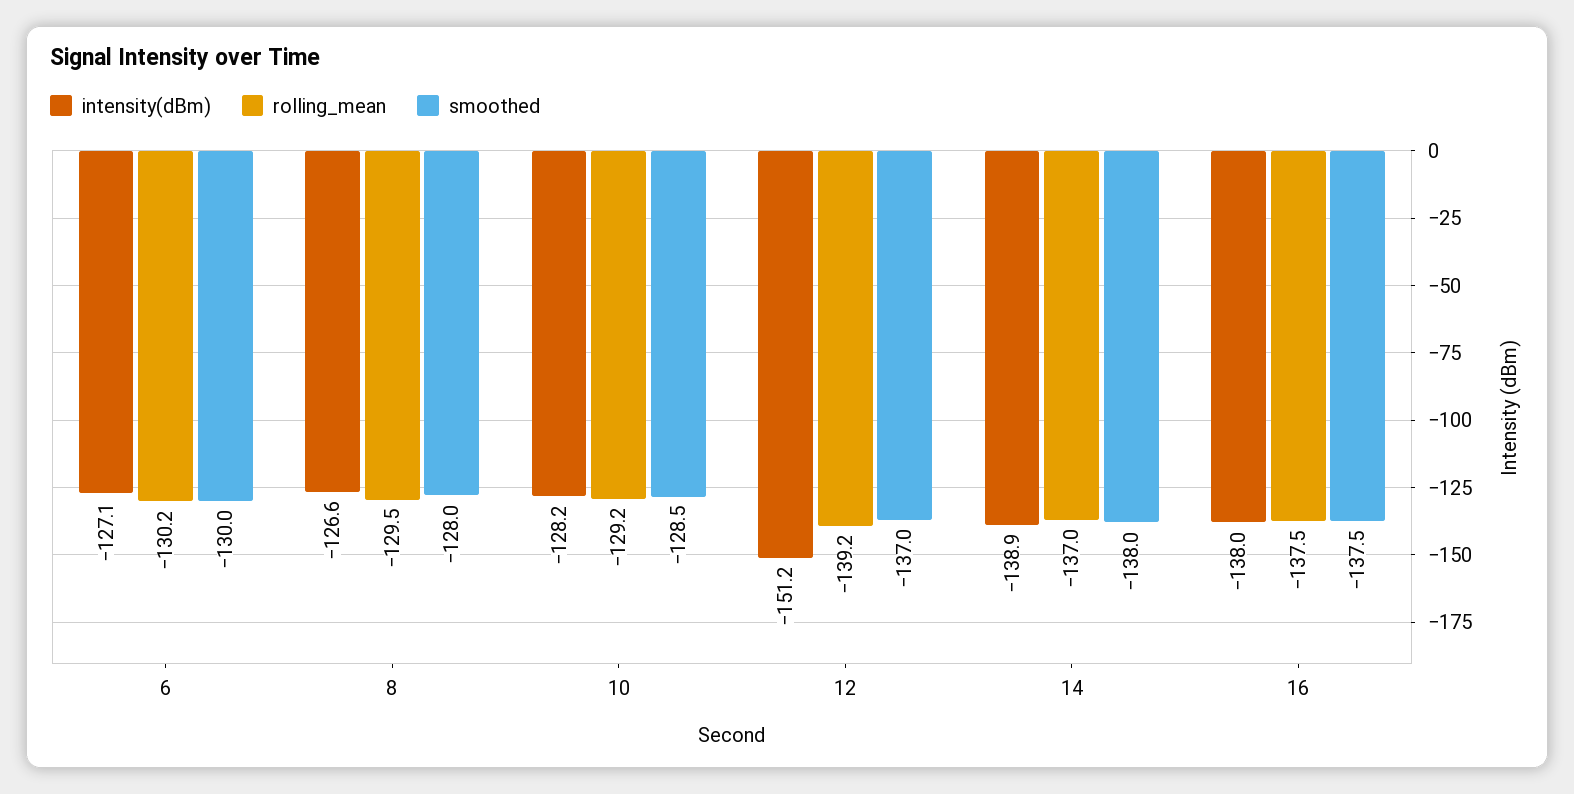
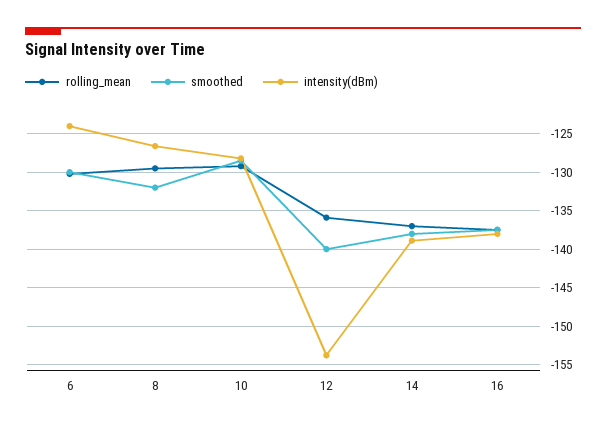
intensity(dBm), 6: -127.1 -> -124
smoothed, 8: -128 -> -132
intensity(dBm), 12: -151.2 -> -154
rolling_mean, 12: -139.2 -> -136
smoothed, 12: -137 -> -140

